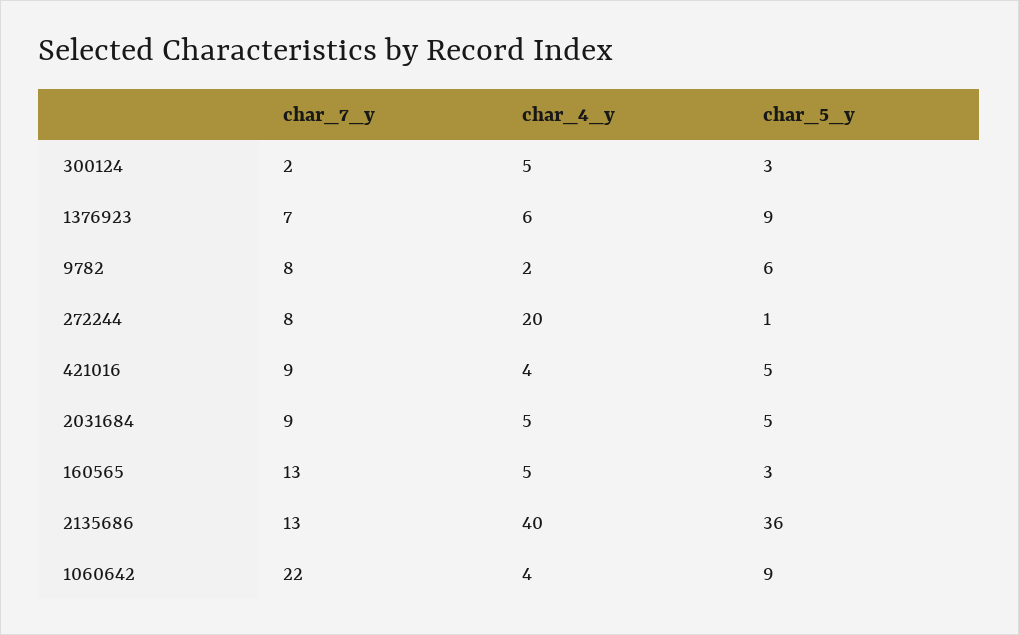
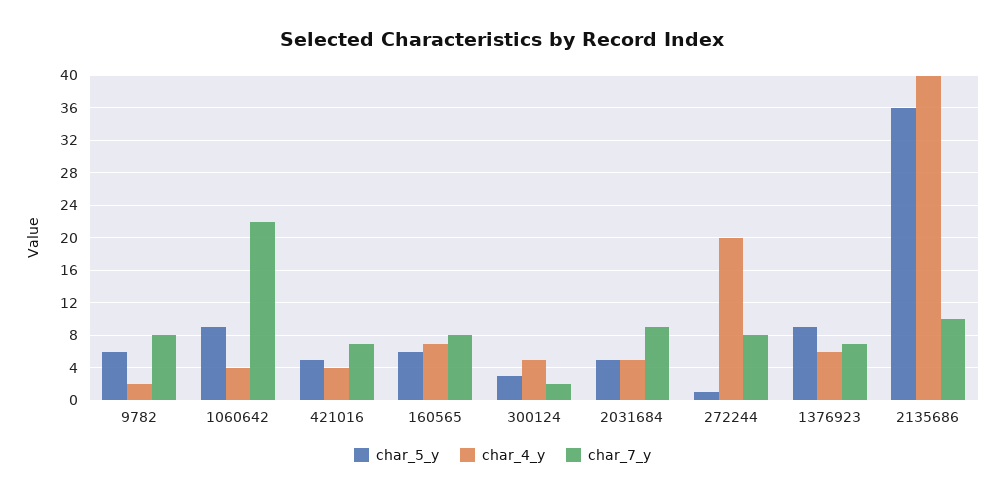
char_7_y, 421016: 9 -> 7
char_7_y, 160565: 13 -> 8
char_4_y, 160565: 5 -> 7
char_5_y, 160565: 3 -> 6
char_7_y, 2135686: 13 -> 10

